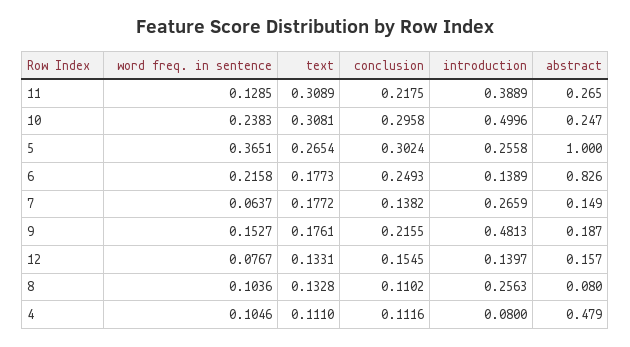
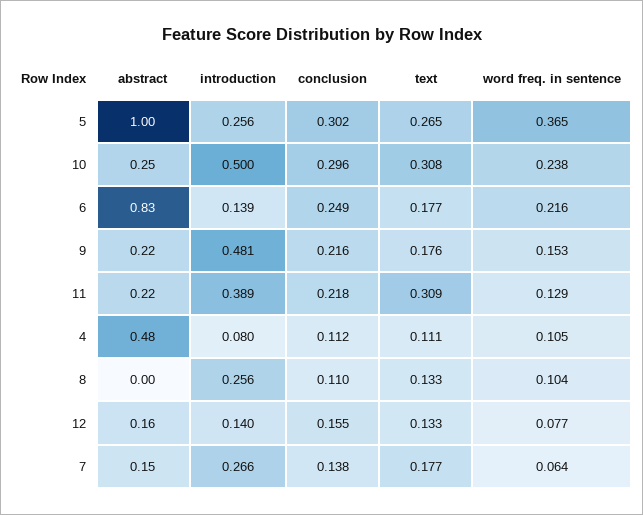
abstract, 11: 0.265 -> 0.22
abstract, 9: 0.187 -> 0.22
abstract, 8: 0.08 -> 0

